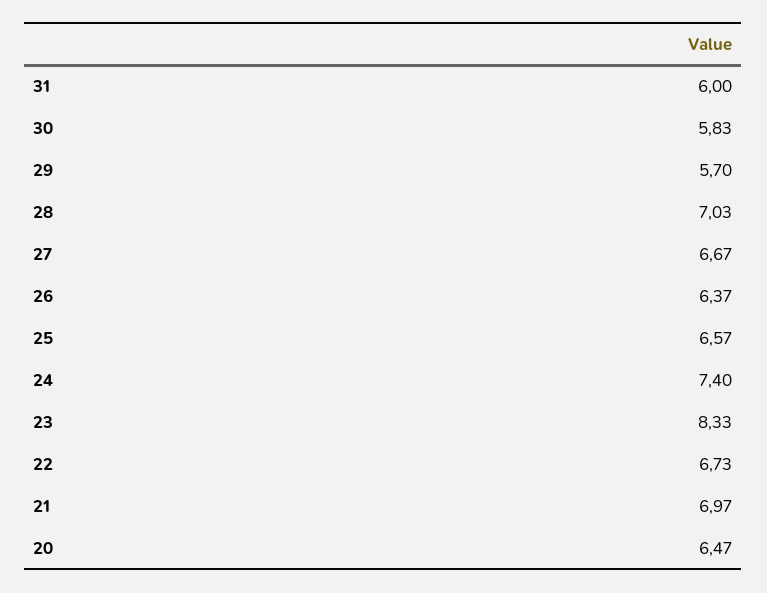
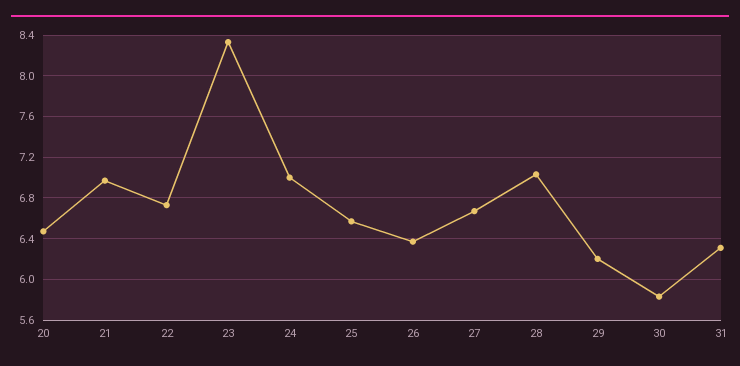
31: 6 -> 6.3
29: 5.7 -> 6.2
24: 7.4 -> 7

